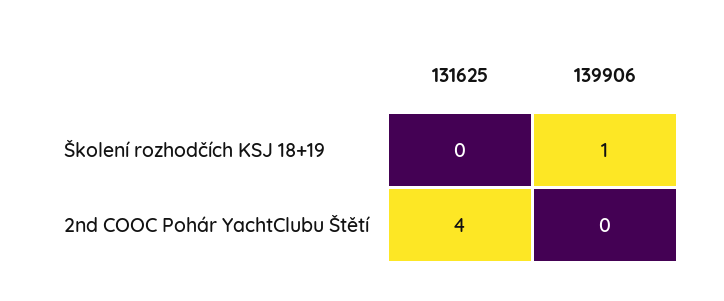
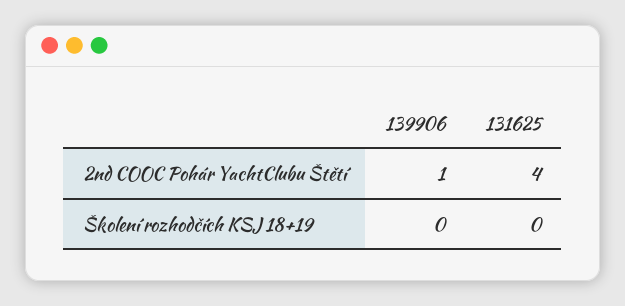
139906, Školení rozhodčích KSJ 18+19: 1 -> 0
139906, 2nd COOC Pohár YachtClubu Štětí: 0 -> 1

